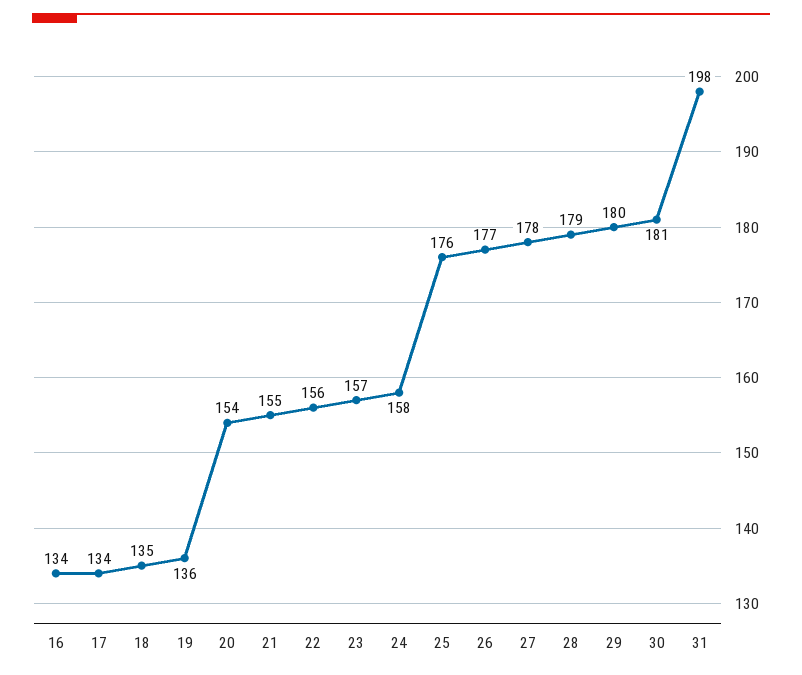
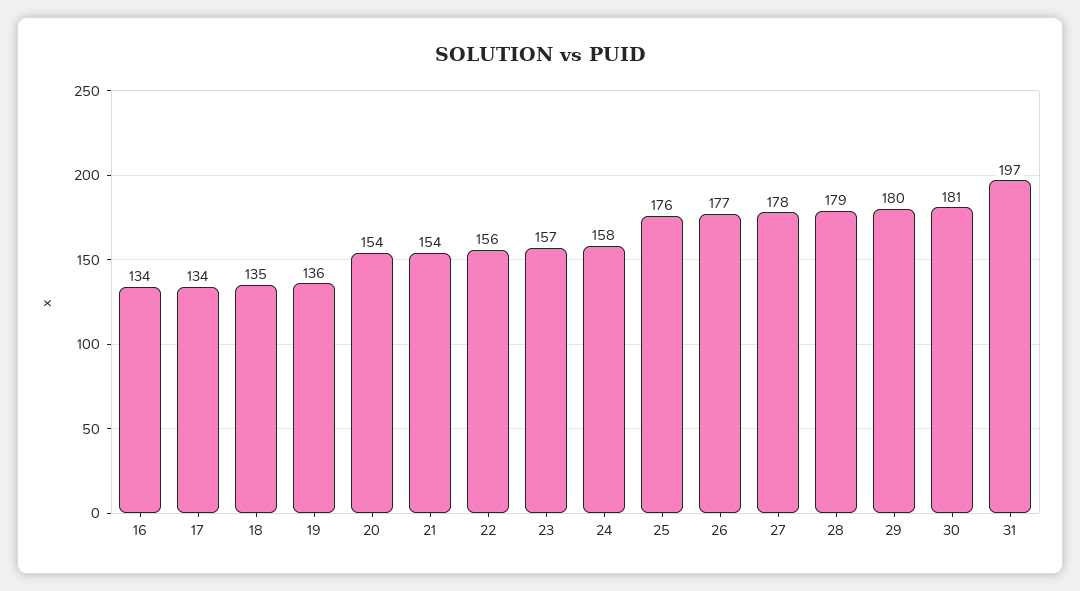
21: 155 -> 154
31: 198 -> 197

